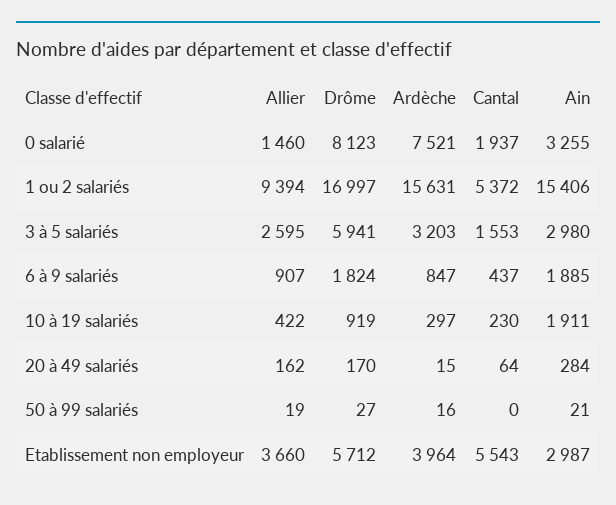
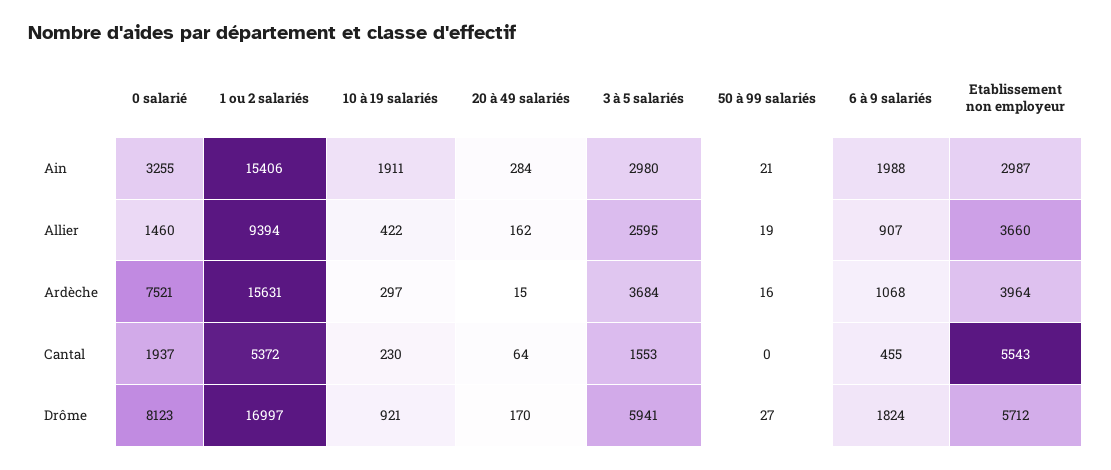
Ardèche, 3 à 5 salariés: 3203 -> 3684
Ardèche, 6 à 9 salariés: 847 -> 1068
Cantal, 6 à 9 salariés: 437 -> 455
Ain, 6 à 9 salariés: 1885 -> 1988
Drôme, 10 à 19 salariés: 919 -> 921

